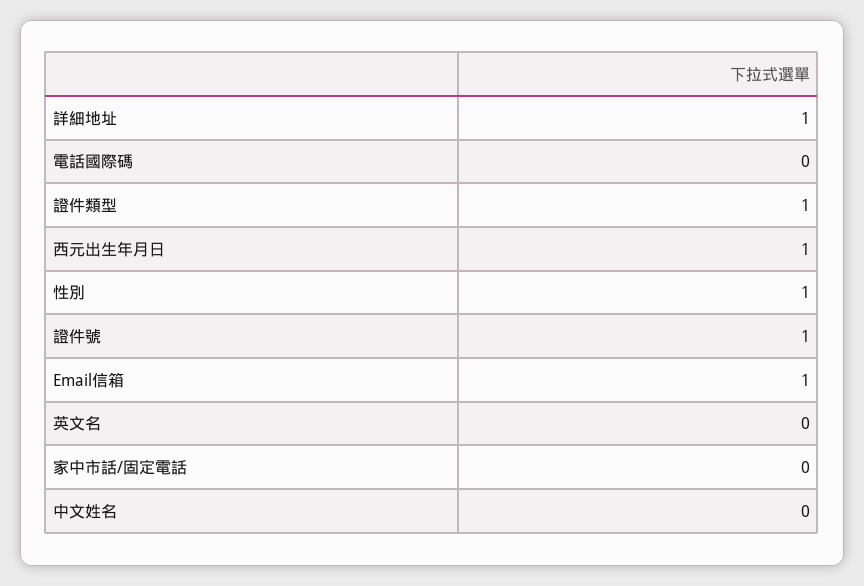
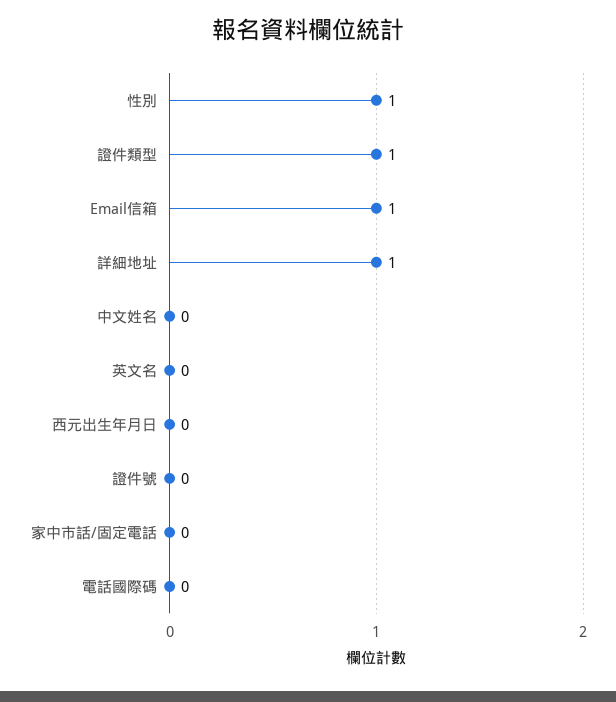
西元出生年月日: 1 -> 0
證件號: 1 -> 0

